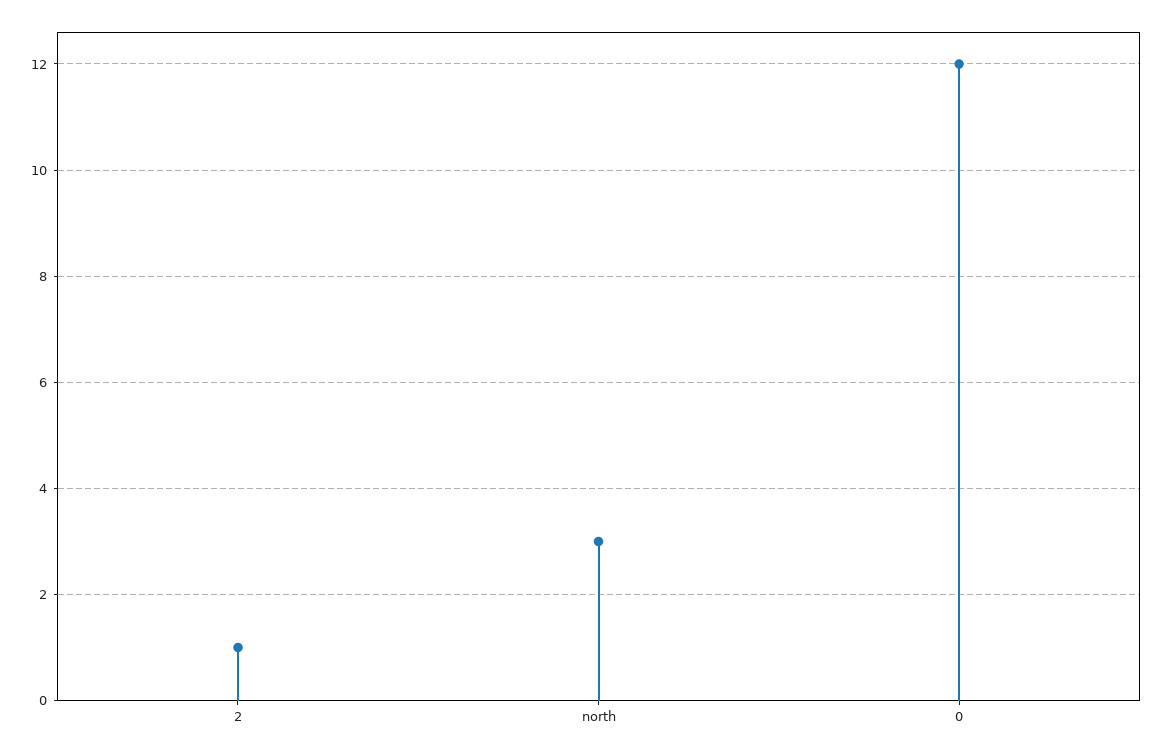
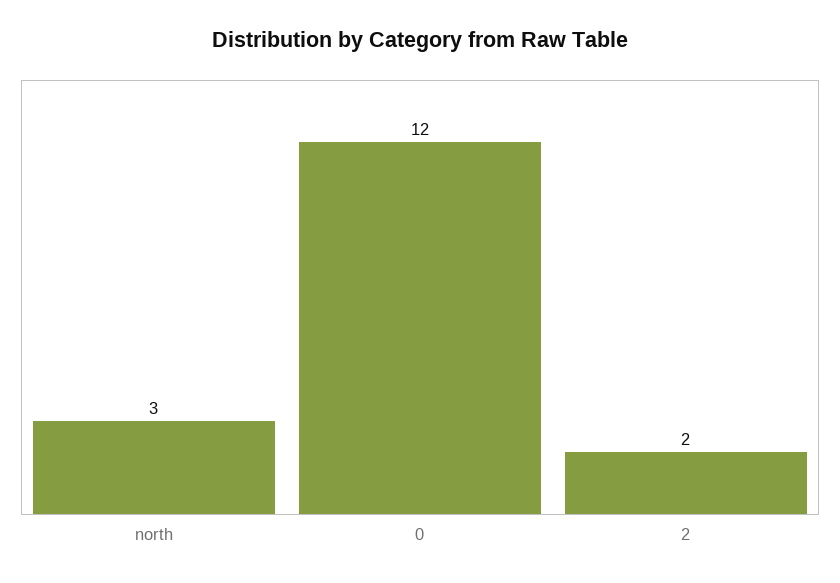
2: 1 -> 2

